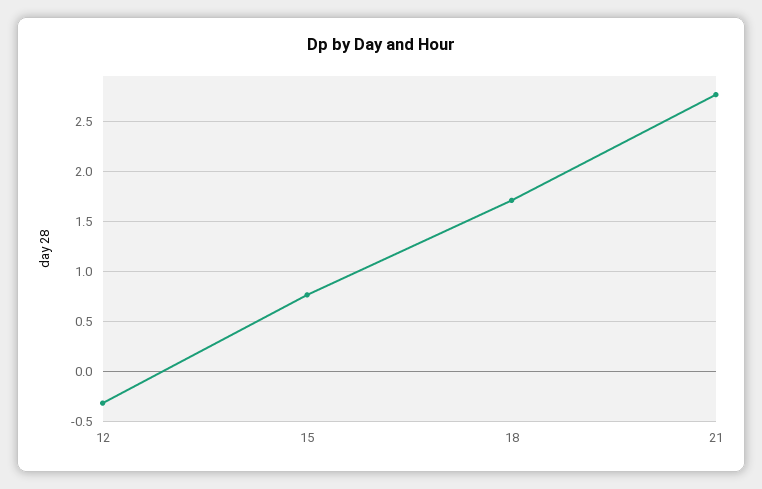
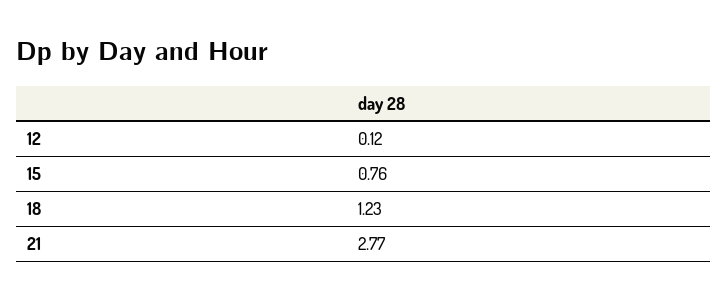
12: -0.3 -> 0.12
18: 1.7 -> 1.23

